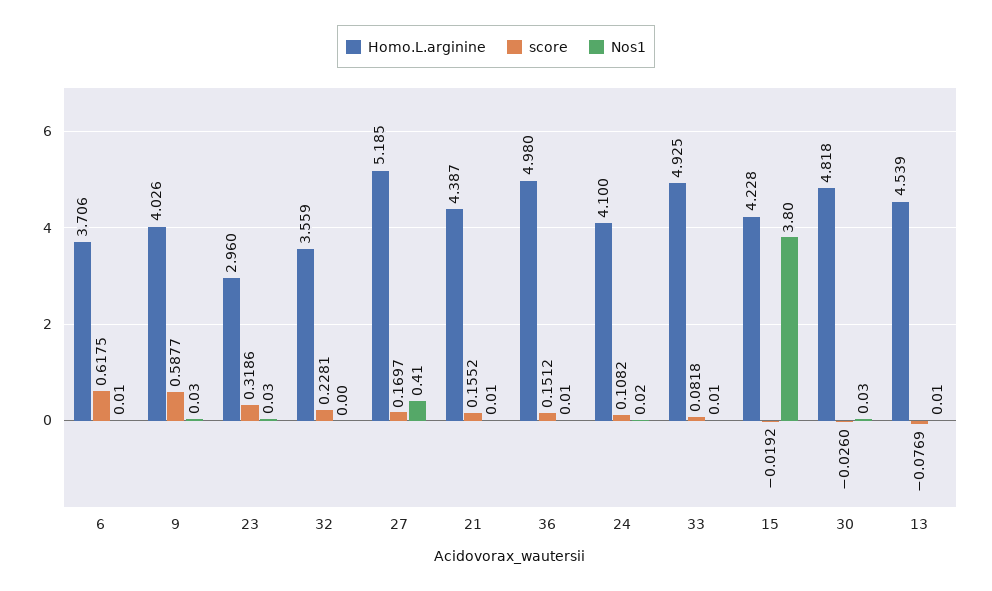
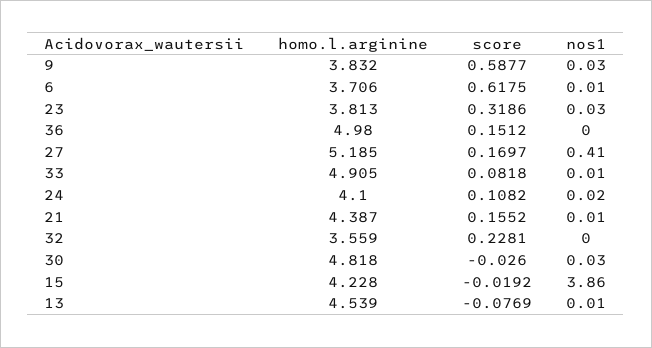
Homo.L.arginine, 9: 4.026 -> 3.832
Homo.L.arginine, 23: 2.96 -> 3.813
Nos1, 36: 0.01 -> 0
Homo.L.arginine, 33: 4.925 -> 4.905
Nos1, 15: 3.8 -> 3.86

